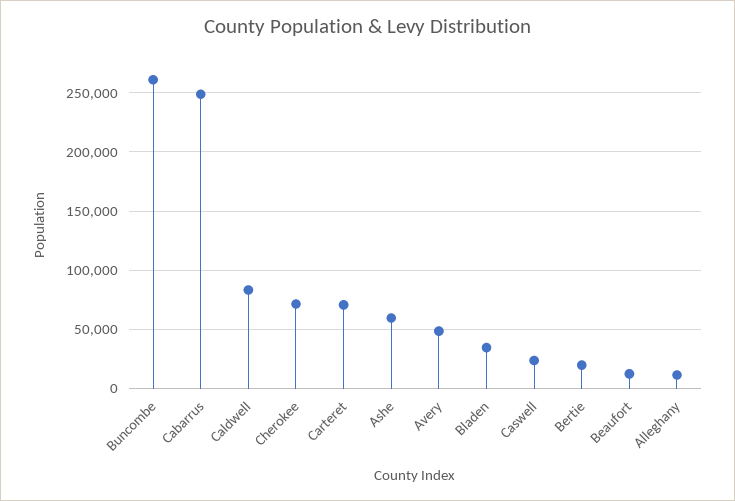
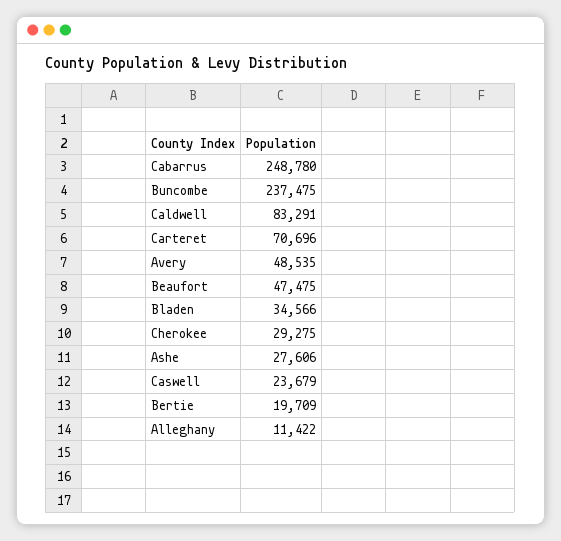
Buncombe: 260000 -> 237475
Cherokee: 70000 -> 29275
Ashe: 60000 -> 27606
Beaufort: 10000 -> 47475

